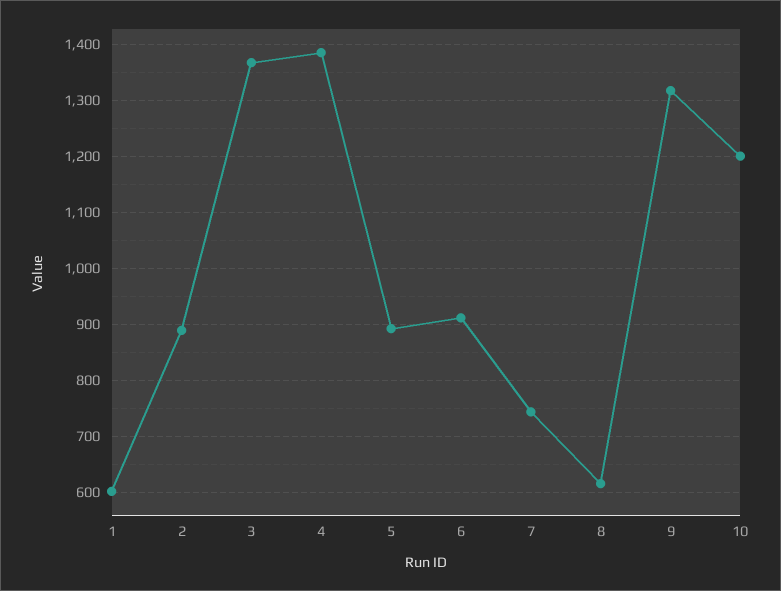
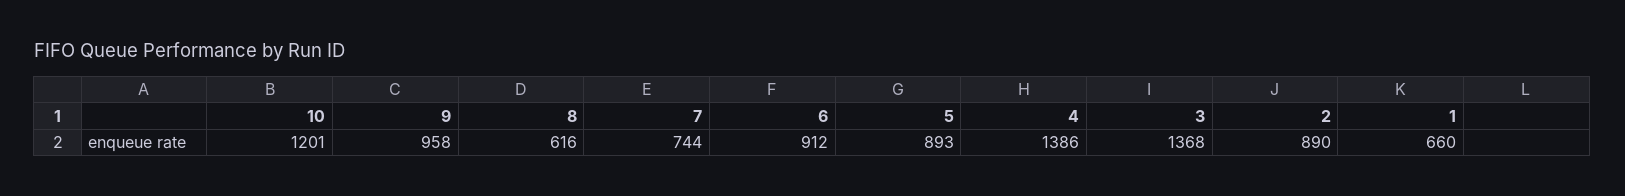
1: 600 -> 660
9: 1320 -> 958

